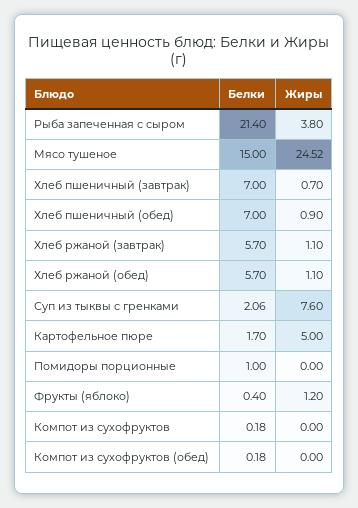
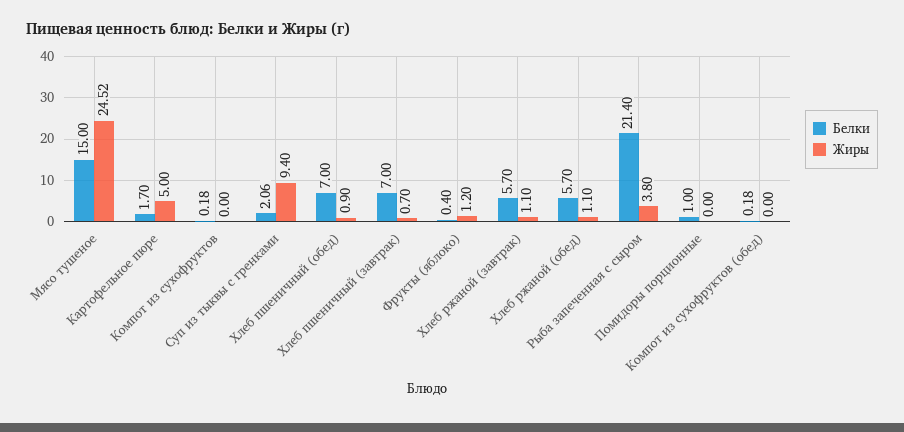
Жиры, Суп из тыквы с гренками: 7.6 -> 9.4

